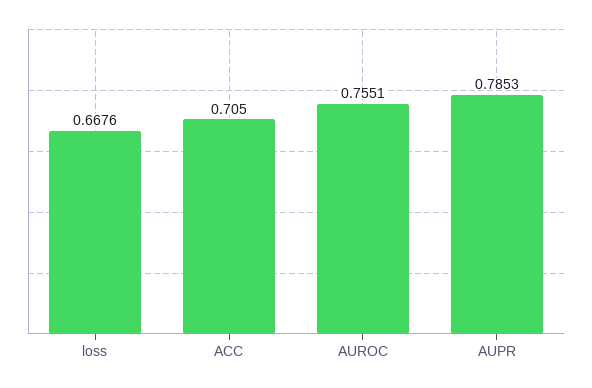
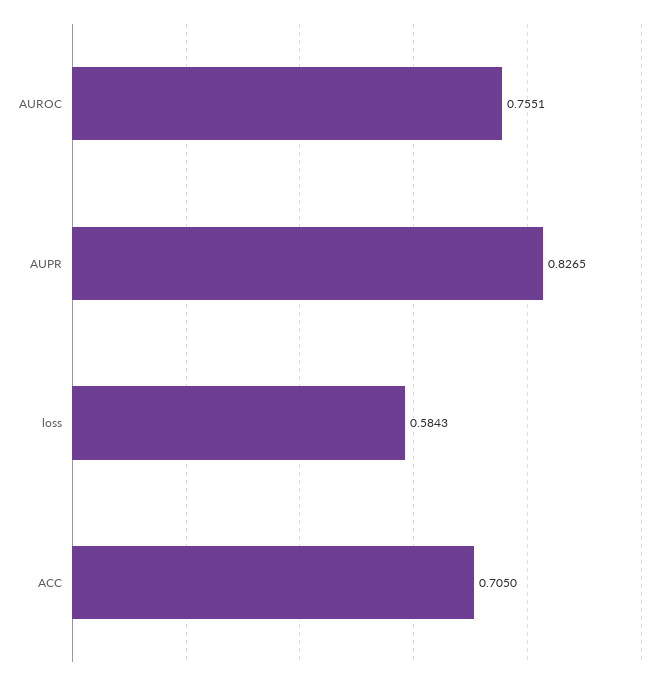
loss: 0.6676 -> 0.5843
AUPR: 0.7853 -> 0.8265

